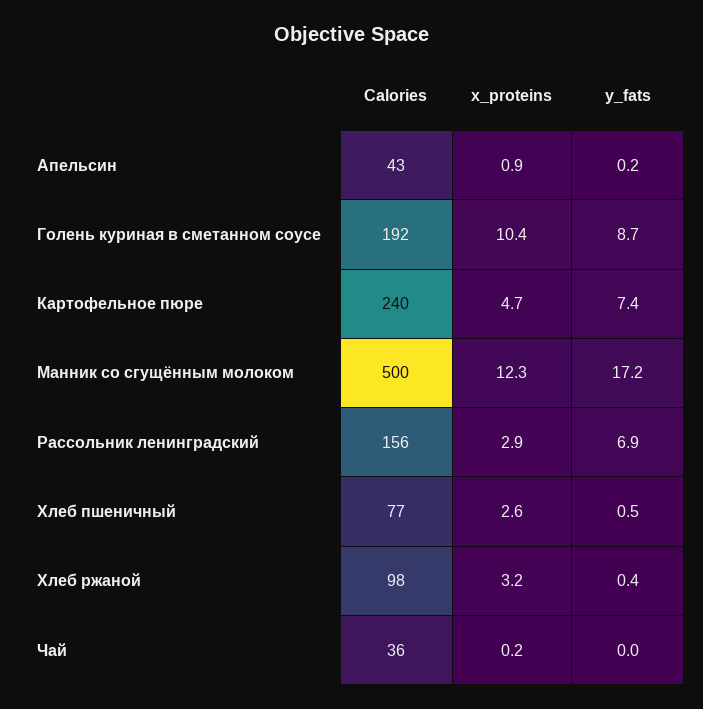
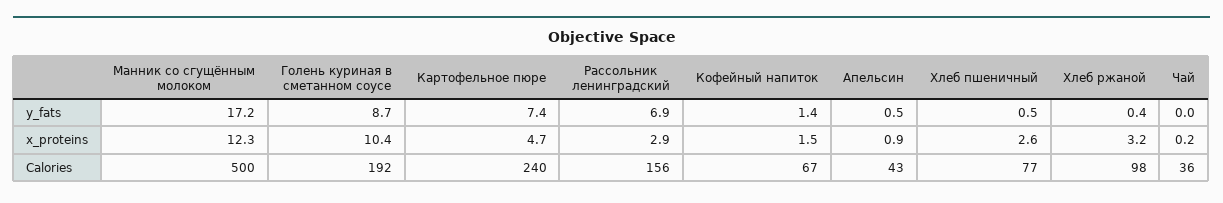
y_fats, Апельсин: 0.2 -> 0.5
y_fats, Кофейный напиток: none -> 1.4
x_proteins, Кофейный напиток: none -> 1.5
Calories, Кофейный напиток: none -> 67

